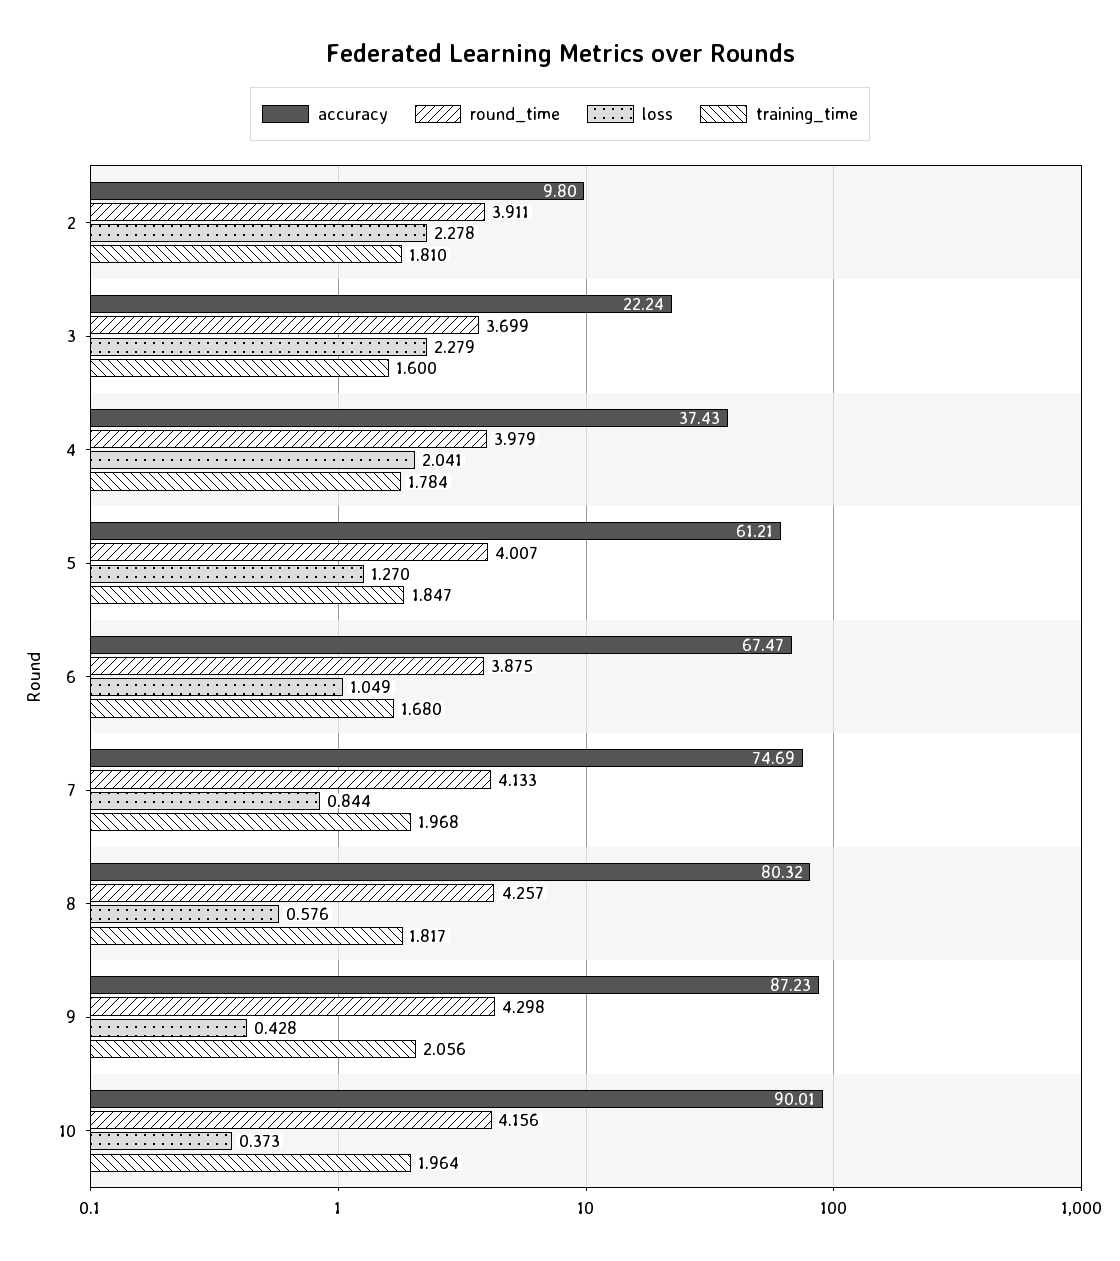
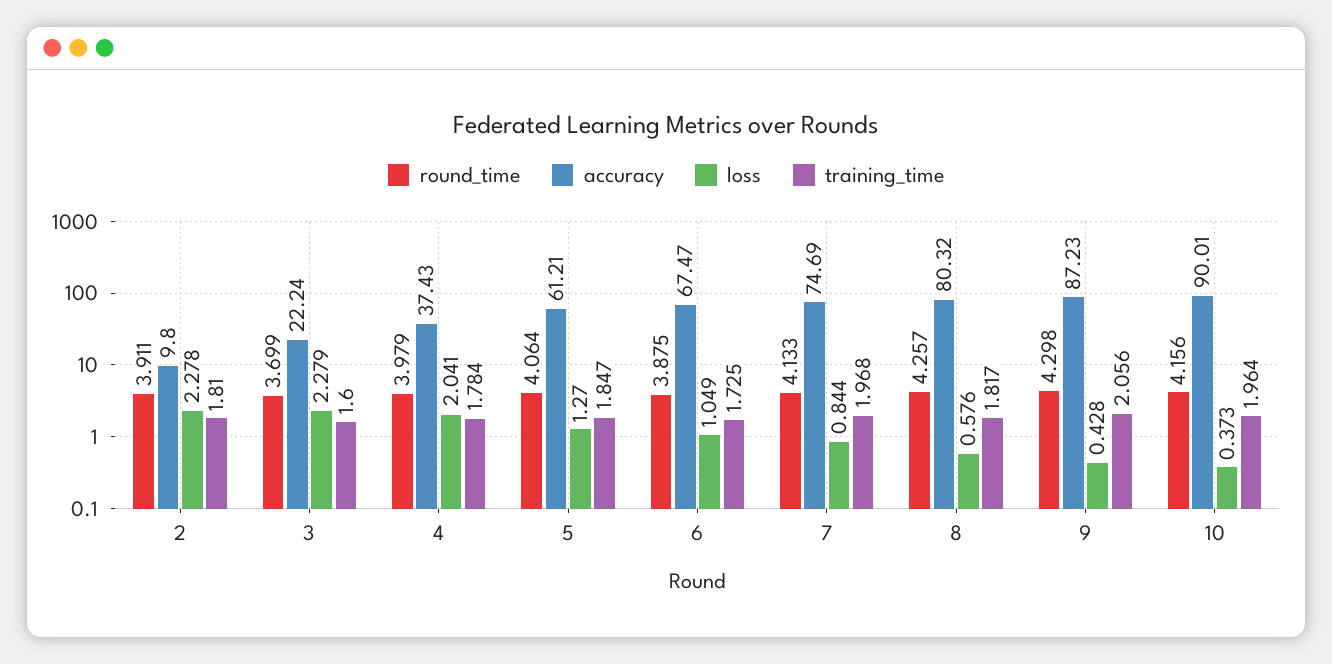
round_time, 5: 4.007 -> 4.064
training_time, 6: 1.68 -> 1.725

